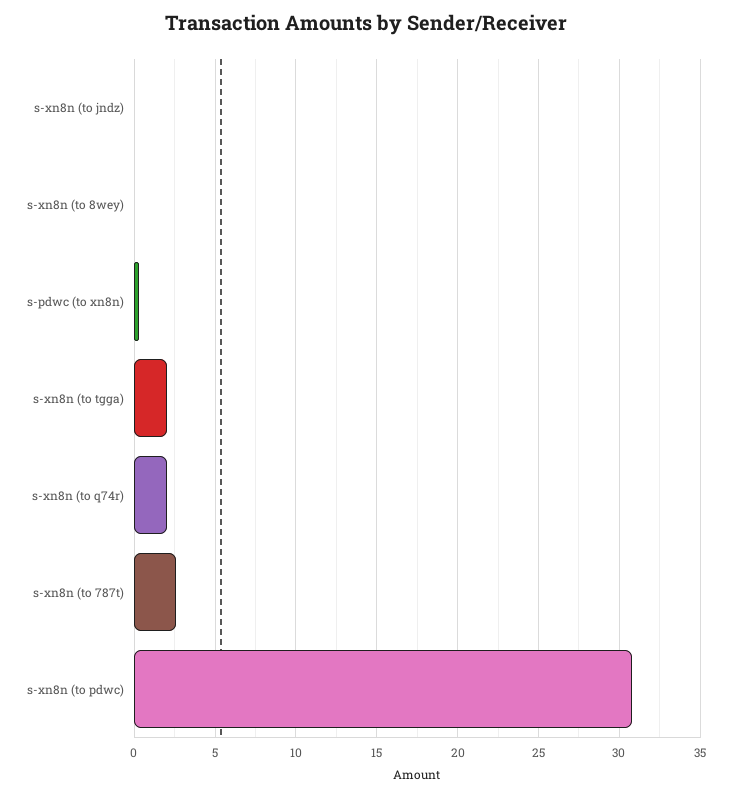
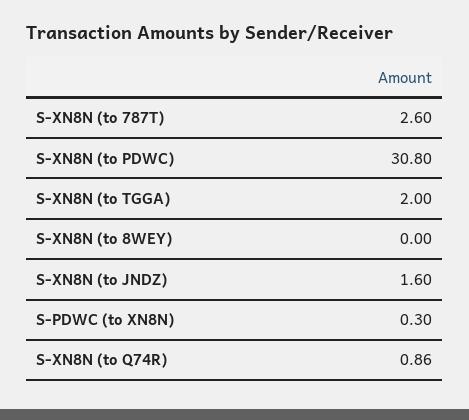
s-xn8n (to jndz): 0 -> 1.6
s-xn8n (to q74r): 2 -> 0.86

